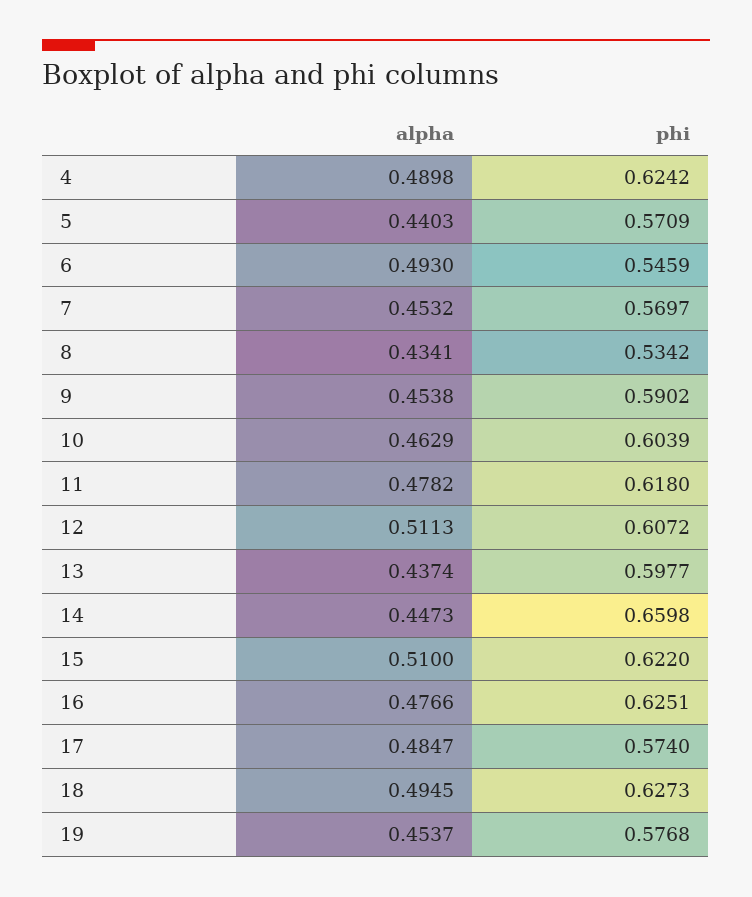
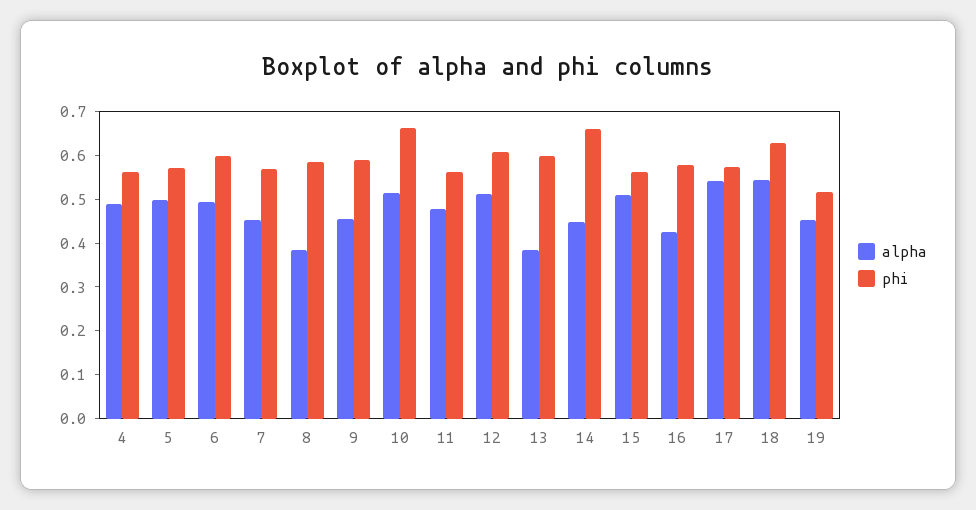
phi, 4: 0.6242 -> 0.56
alpha, 5: 0.4403 -> 0.5
phi, 6: 0.5459 -> 0.6
alpha, 8: 0.4341 -> 0.38
phi, 8: 0.5342 -> 0.58
alpha, 10: 0.4629 -> 0.52
phi, 10: 0.6039 -> 0.66
phi, 11: 0.618 -> 0.56
alpha, 13: 0.4374 -> 0.38
phi, 15: 0.622 -> 0.56
alpha, 16: 0.4766 -> 0.42
phi, 16: 0.6251 -> 0.58
alpha, 17: 0.4847 -> 0.54
alpha, 18: 0.4945 -> 0.54
phi, 19: 0.5768 -> 0.52

